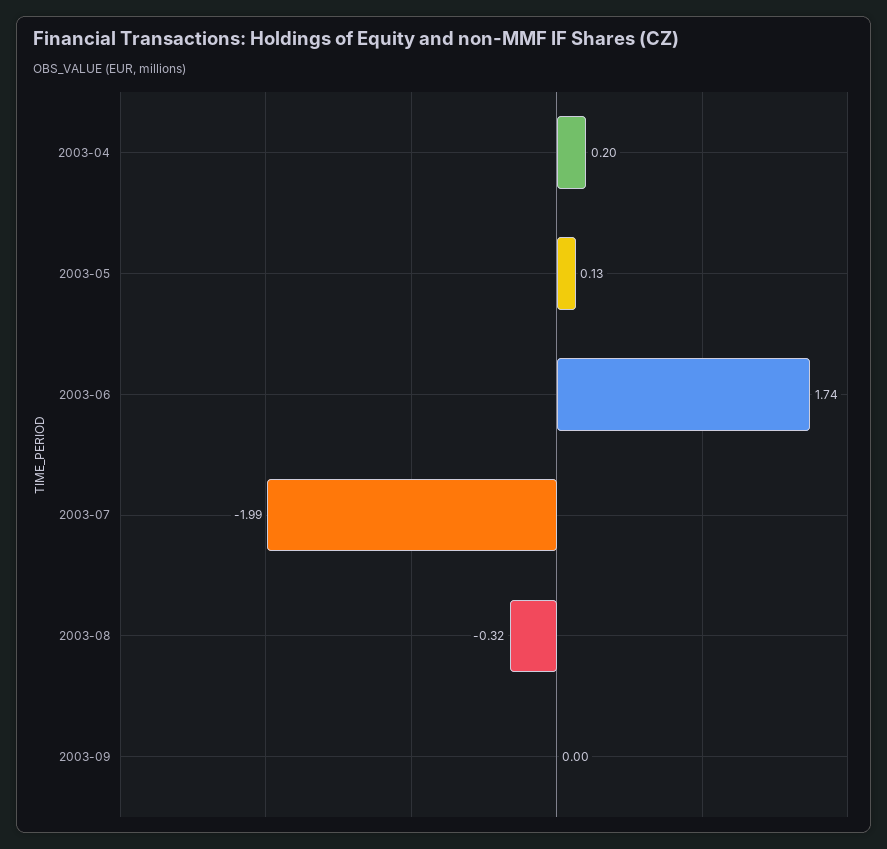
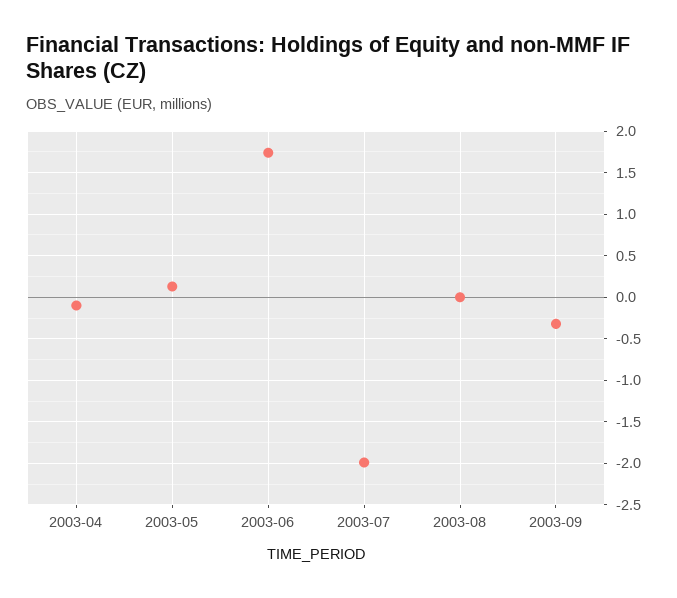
2003-04: 0.2 -> -0.1
2003-08: -0.32 -> 0
2003-09: 0 -> -0.3

